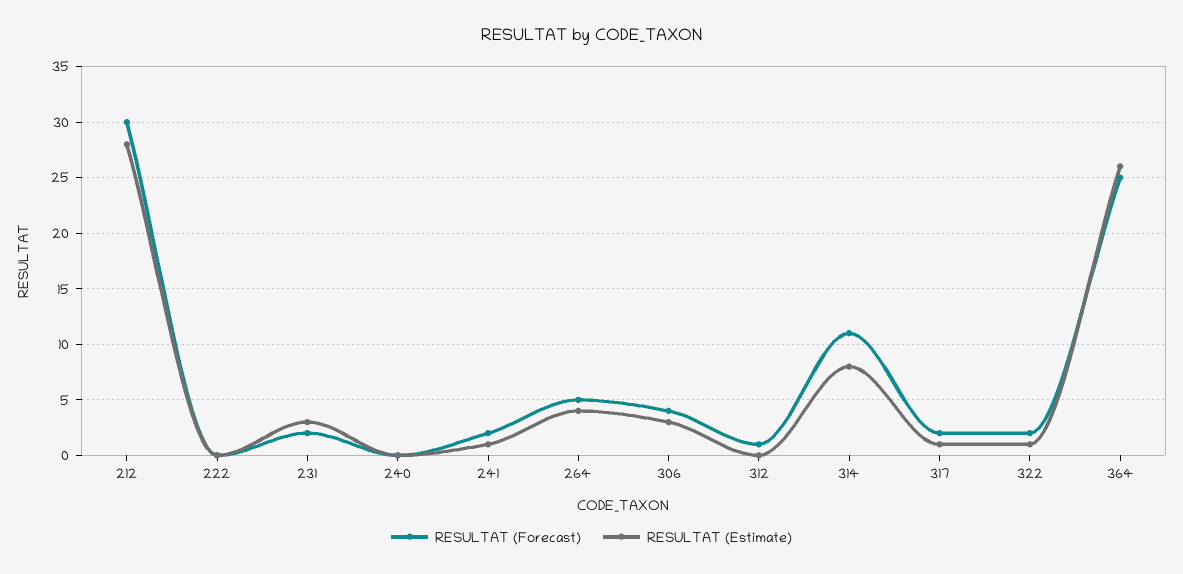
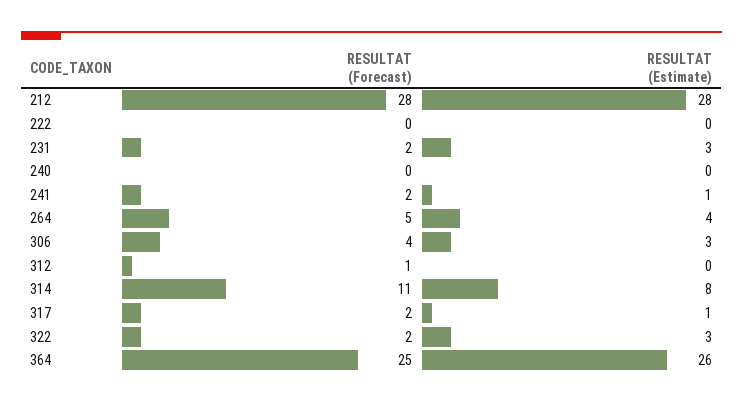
RESULTAT (Forecast), 212: 30 -> 28
RESULTAT (Estimate), 322: 1 -> 3

